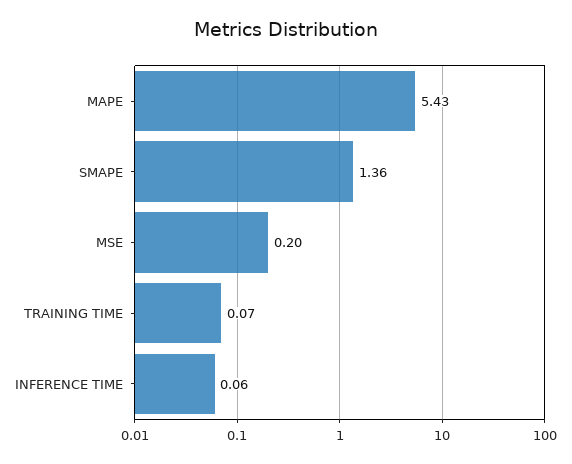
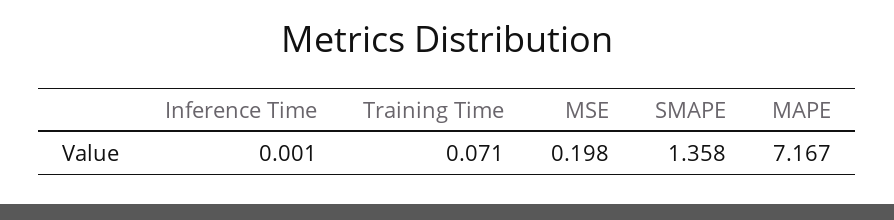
MAPE: 5.43 -> 7.167
INFERENCE TIME: 0.06 -> 0.001

